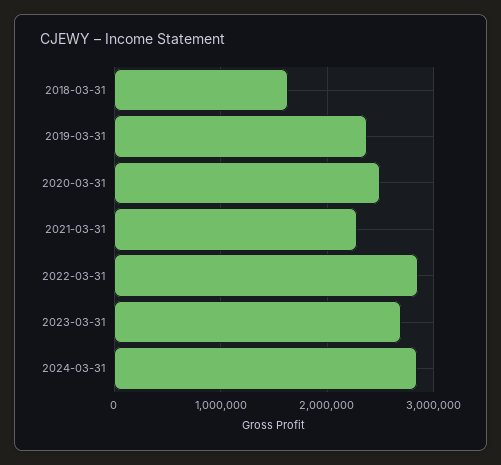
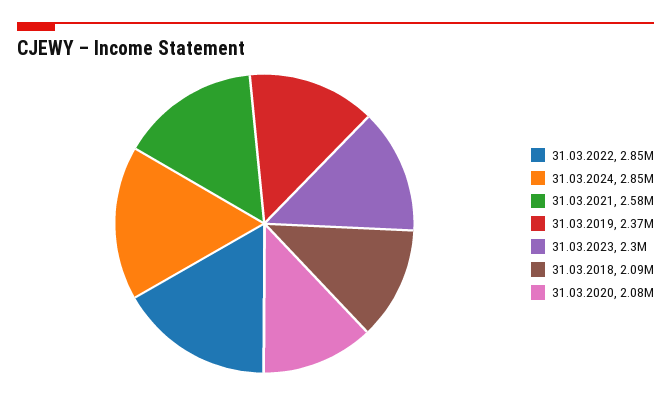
2018-03-31: 1600000 -> 2090000
2020-03-31: 2500000 -> 2080000
2021-03-31: 2300000 -> 2580000
2023-03-31: 2700000 -> 2300000

